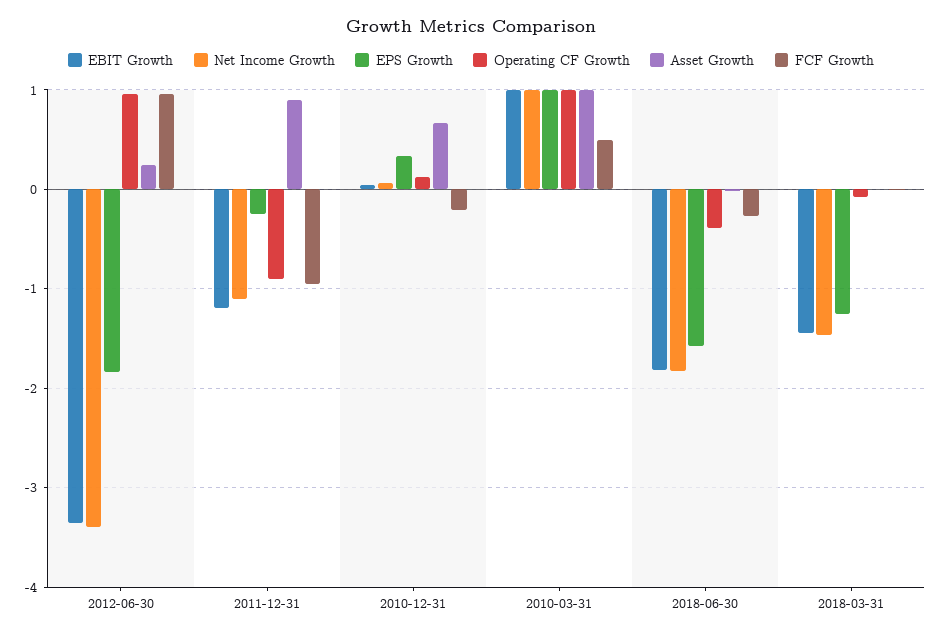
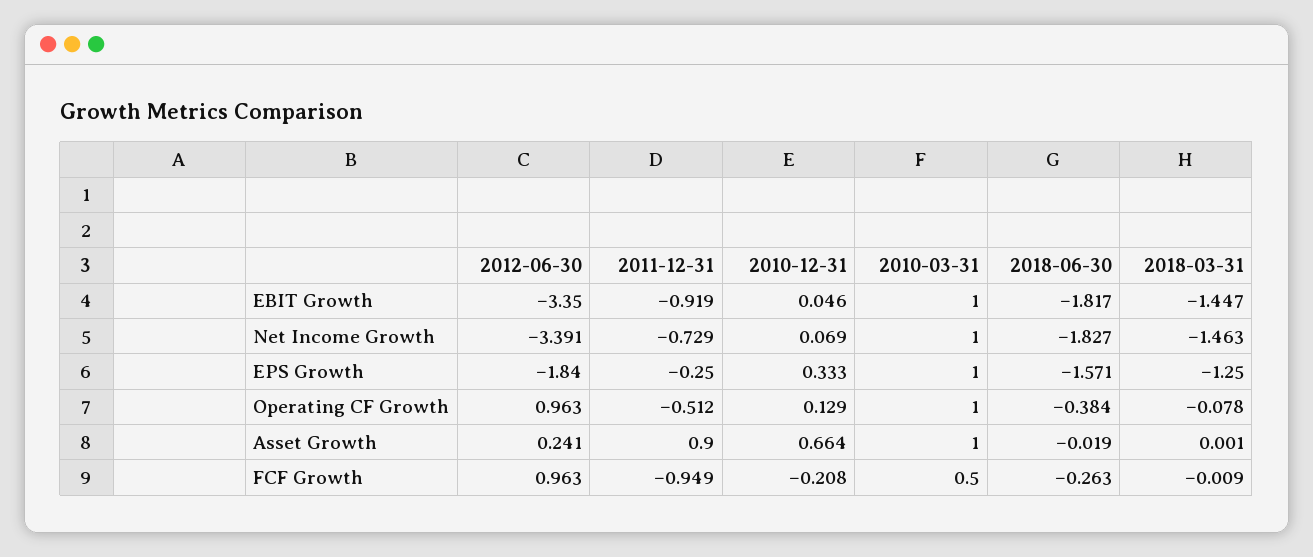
EBIT Growth, 2011-12-31: -1.2 -> -0.919
Net Income Growth, 2011-12-31: -1.1 -> -0.729
Operating CF Growth, 2011-12-31: -0.9 -> -0.512

